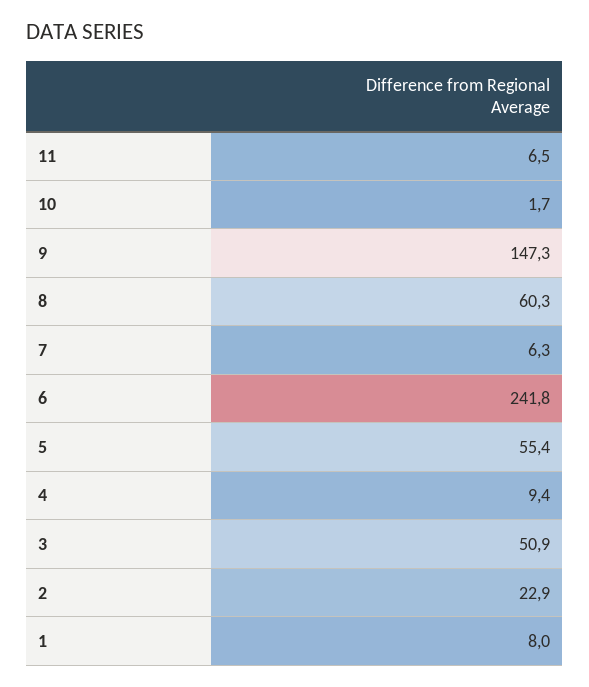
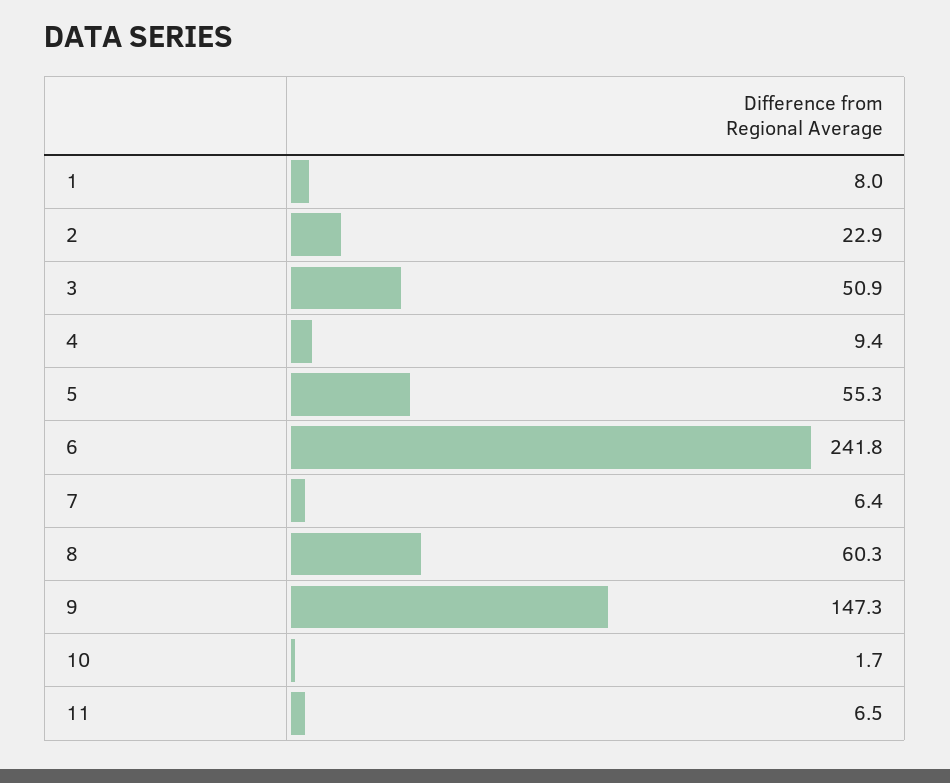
7: 6.3 -> 6.4
5: 55.4 -> 55.3

